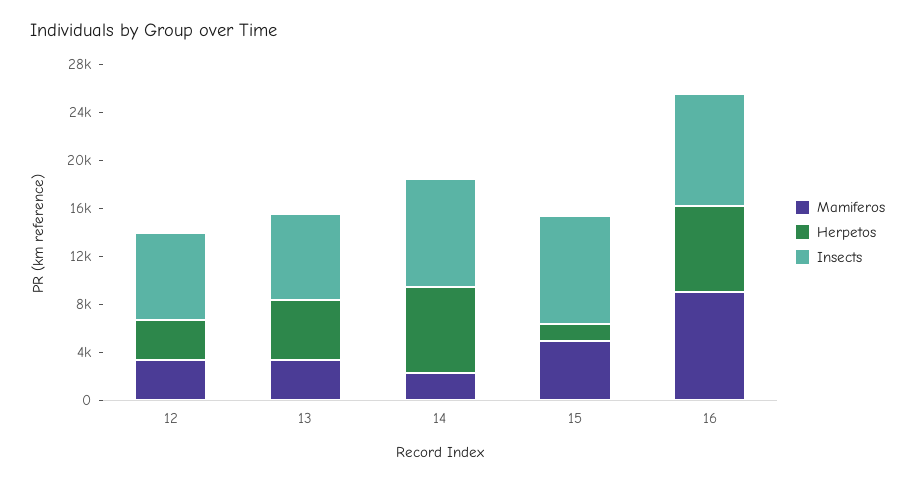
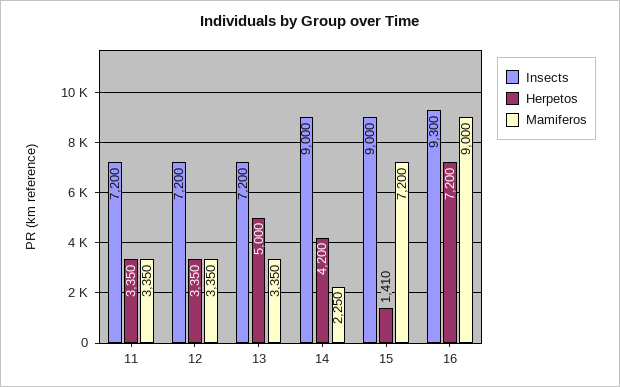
Herpetos, 14: 7000 -> 4200
Mamiferos, 15: 5000 -> 7200
Insects, 11: none -> 7200
Herpetos, 11: none -> 3350
Mamiferos, 11: none -> 3350

